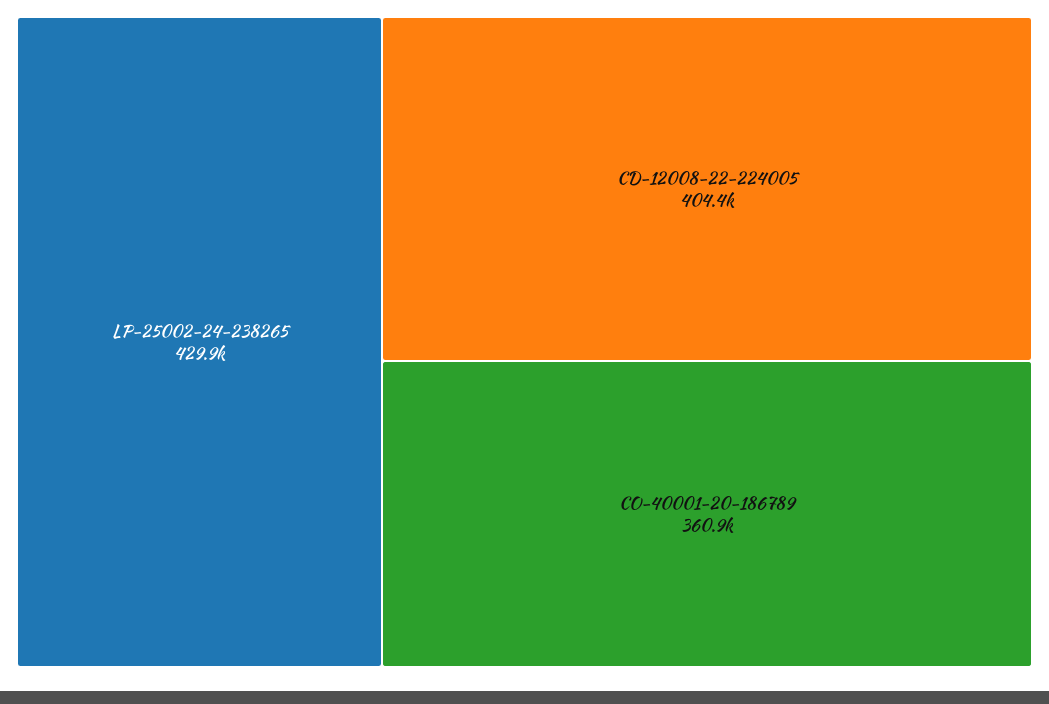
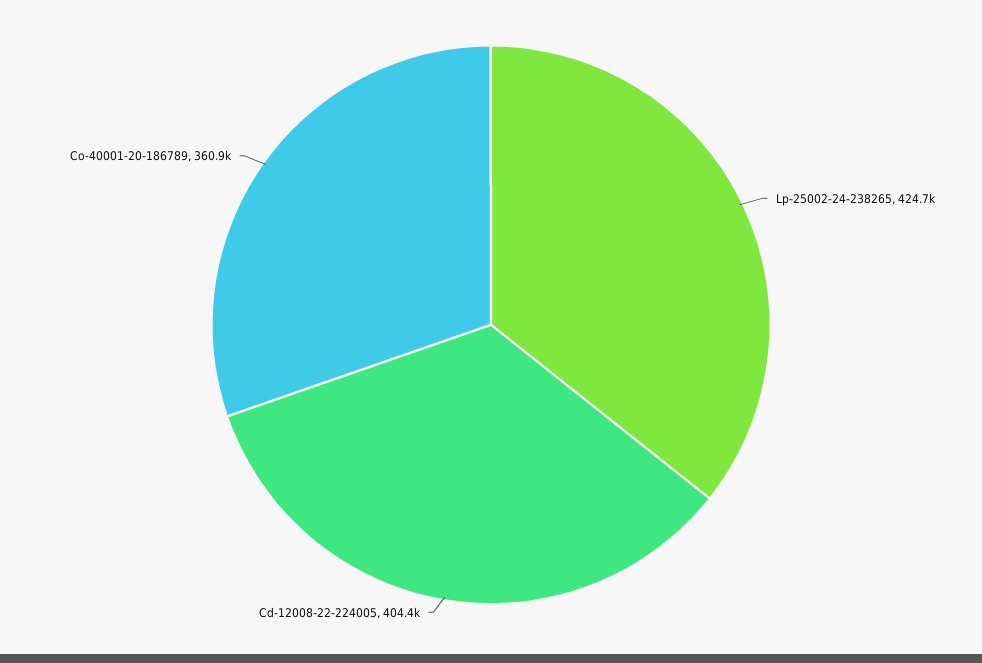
LP-25002-24-238265: 429900 -> 424700

